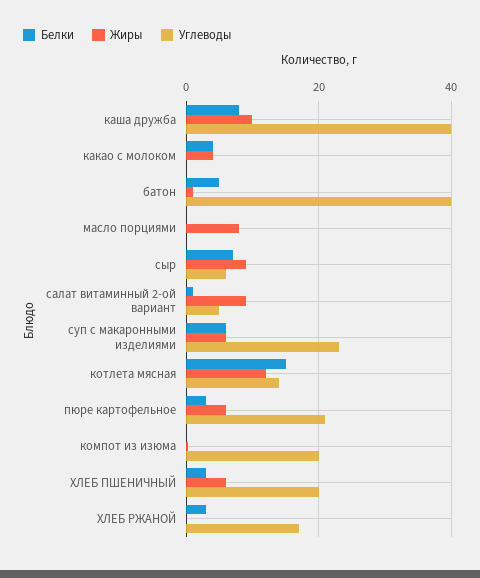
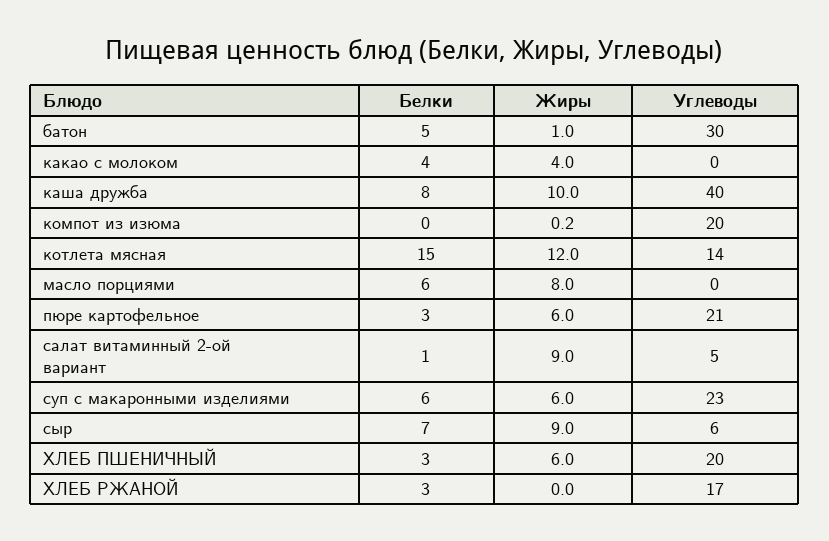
Углеводы, батон: 40 -> 30
Белки, масло порциями: 0 -> 6

